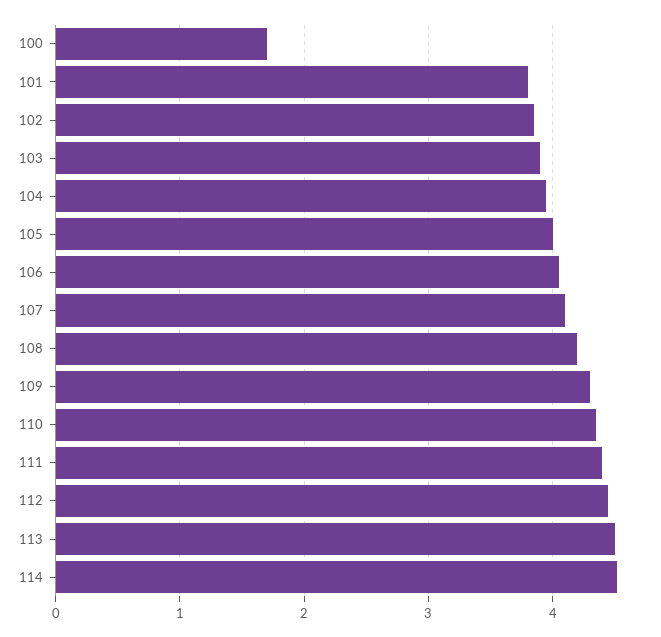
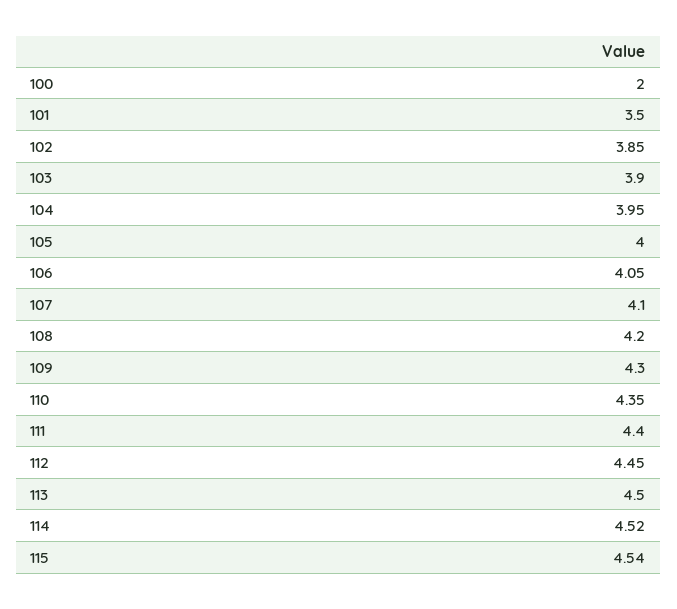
100: 1.7 -> 2
101: 3.8 -> 3.5
115: none -> 4.54

